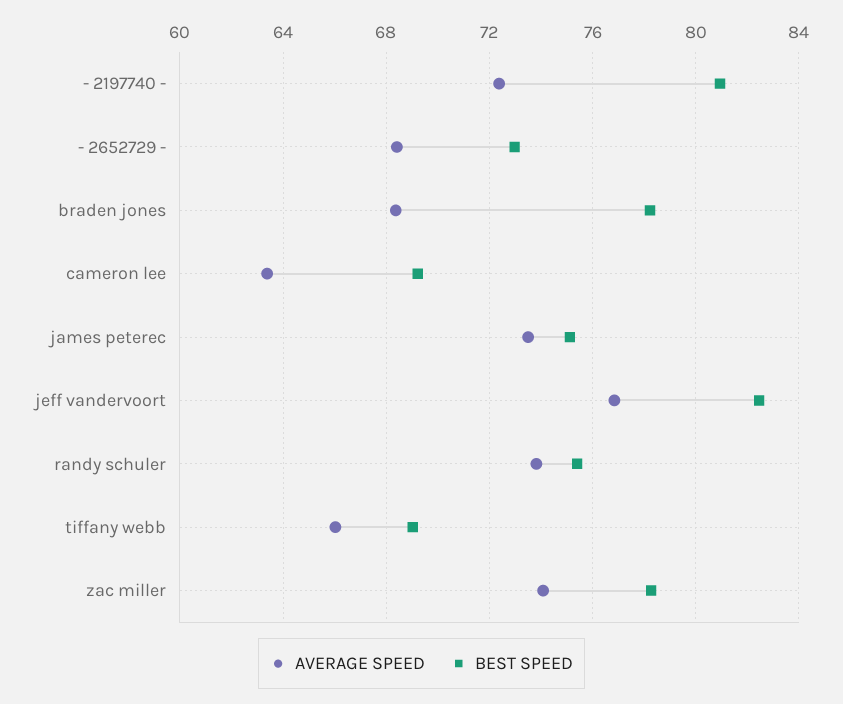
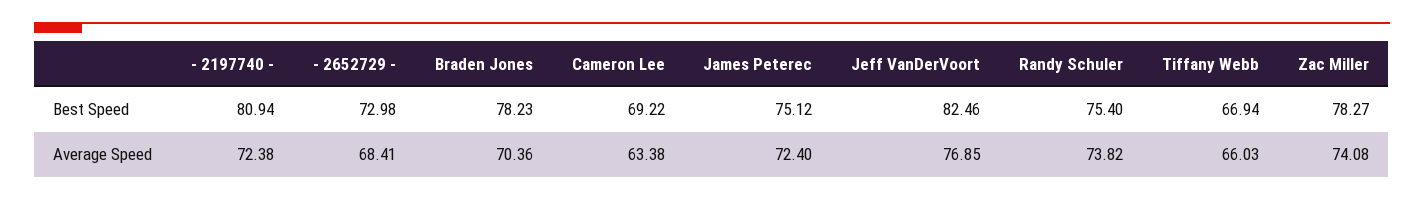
AVERAGE SPEED, braden jones: 68.5 -> 70.36
AVERAGE SPEED, james peterec: 73.5 -> 72.4
BEST SPEED, tiffany webb: 69 -> 66.94

